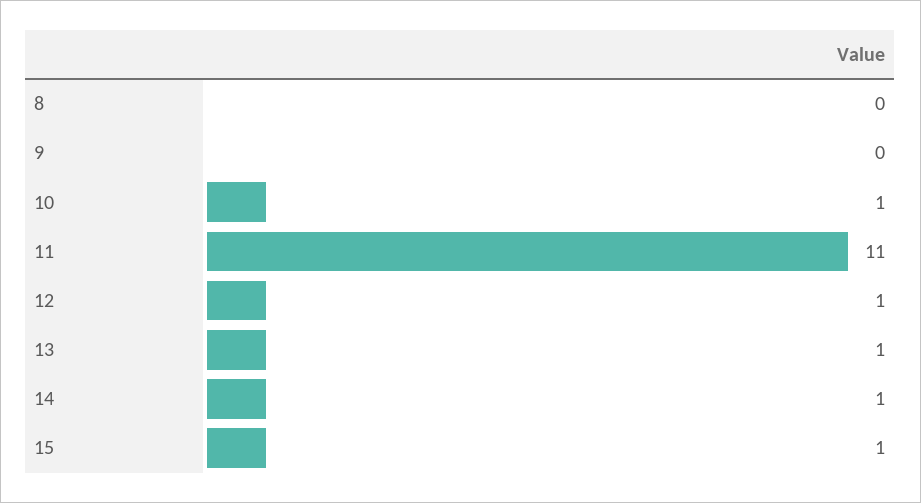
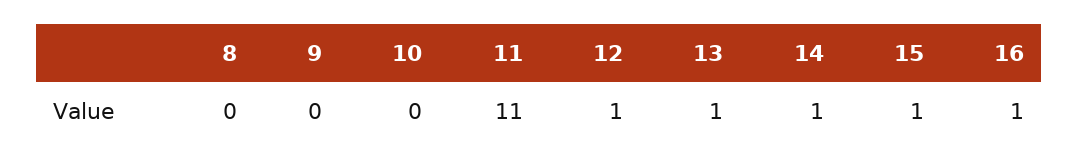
10: 1 -> 0
16: none -> 1

